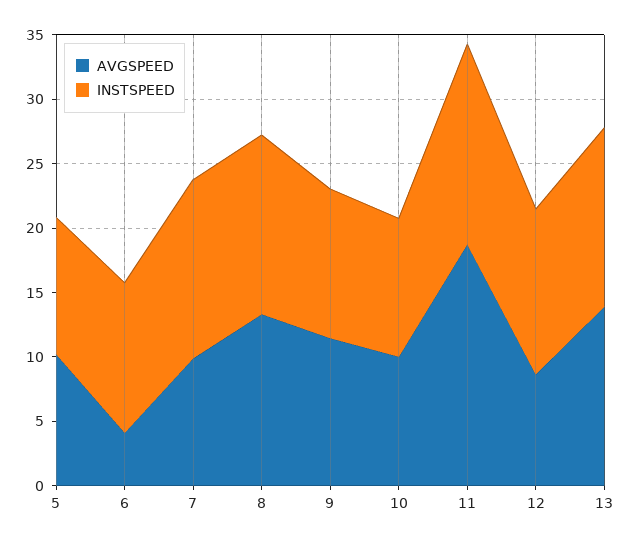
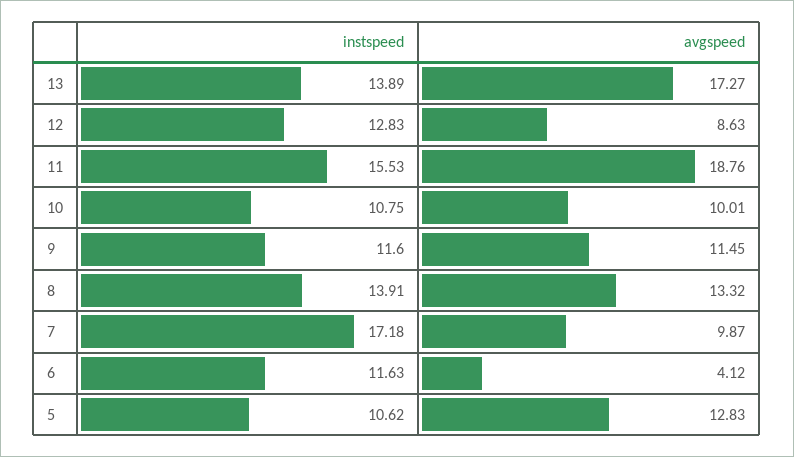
AVGSPEED, 5: 10 -> 12.83
INSTSPEED, 7: 14 -> 17.18
AVGSPEED, 13: 14 -> 17.27

